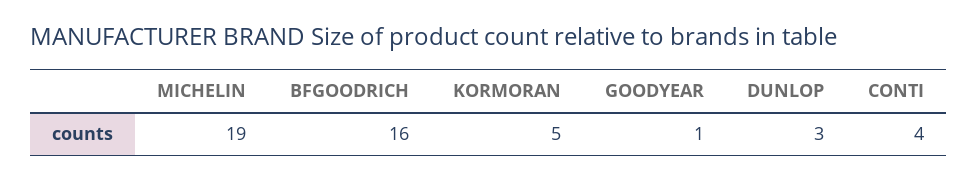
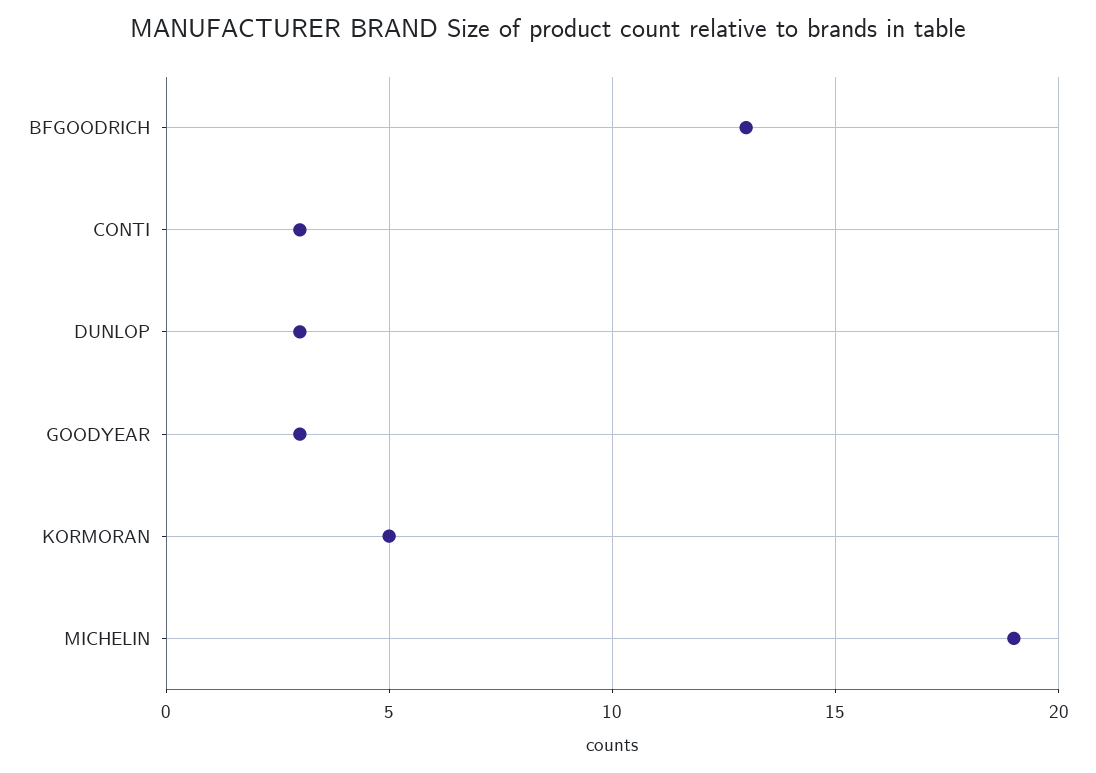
BFGOODRICH: 16 -> 13
GOODYEAR: 1 -> 3
CONTI: 4 -> 3

